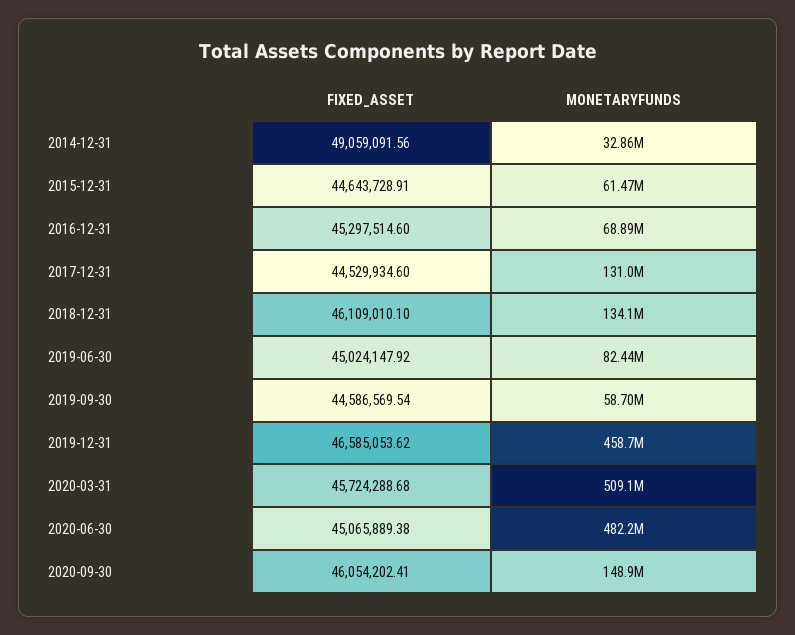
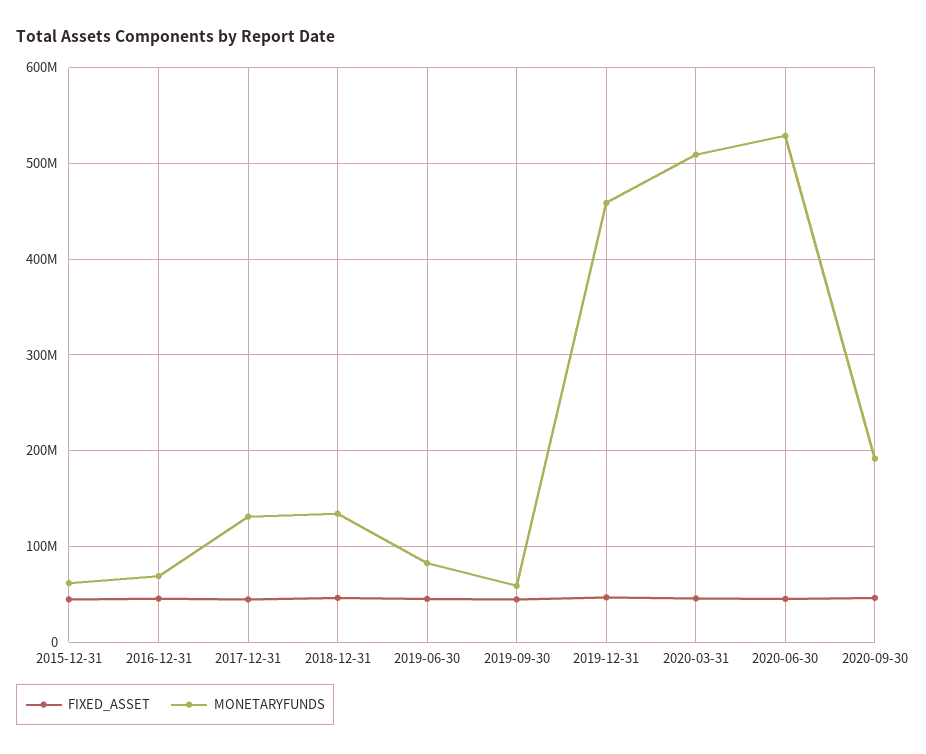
FIXED_ASSET, 2014-12-31: 49059091.56 -> none
MONETARYFUNDS, 2014-12-31: 32860000 -> none
MONETARYFUNDS, 2020-06-30: 482200000 -> 530000000
MONETARYFUNDS, 2020-09-30: 148900000 -> 190000000

